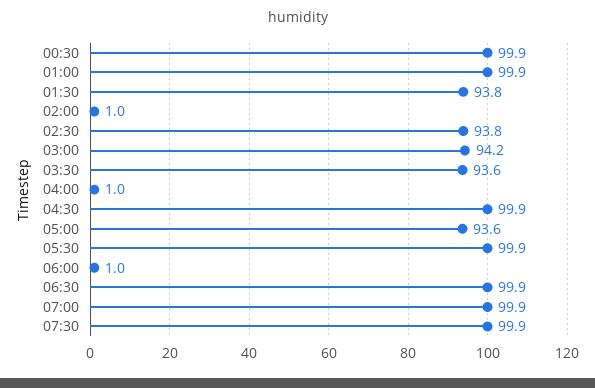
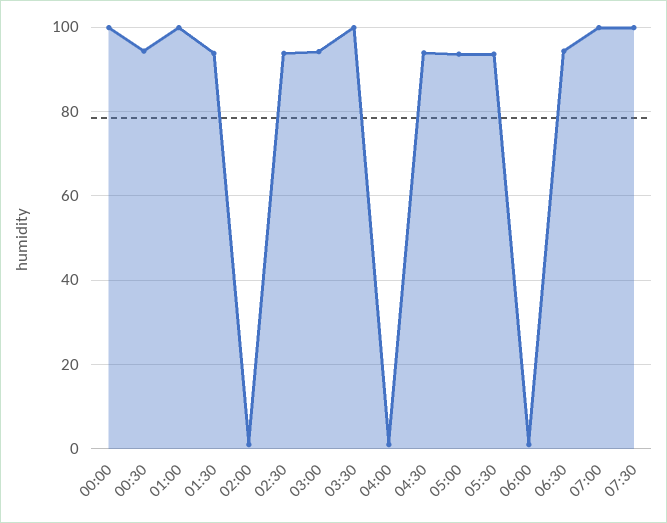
00:30: 99.9 -> 94
03:30: 93.6 -> 100
04:30: 99.9 -> 94
05:30: 99.9 -> 94
06:30: 99.9 -> 94
00:00: none -> 100

